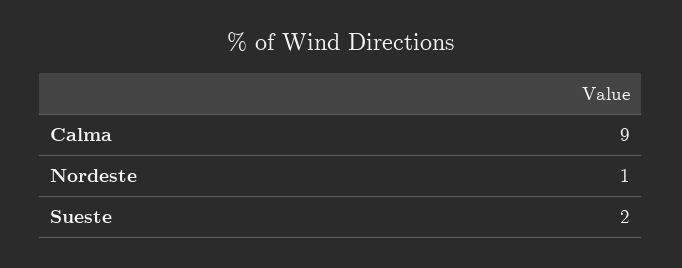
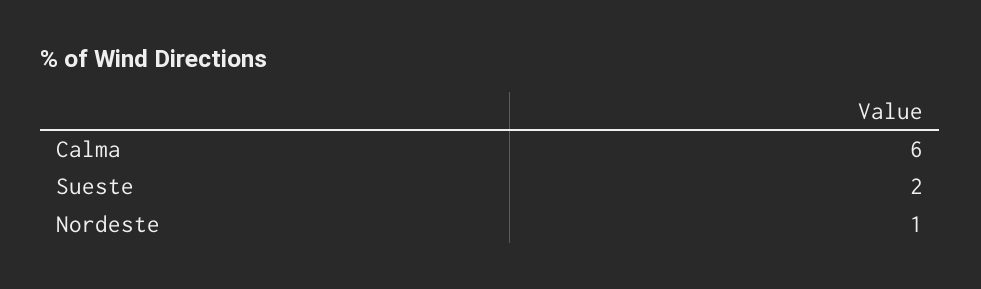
Calma: 9 -> 6

